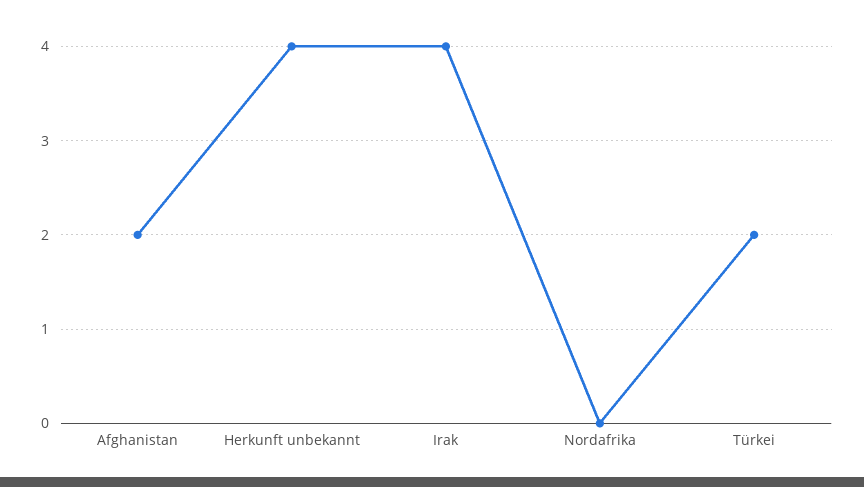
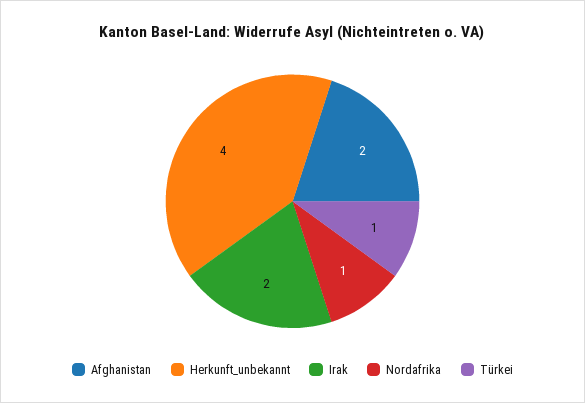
Irak: 4 -> 2
Nordafrika: 0 -> 1
Türkei: 2 -> 1

